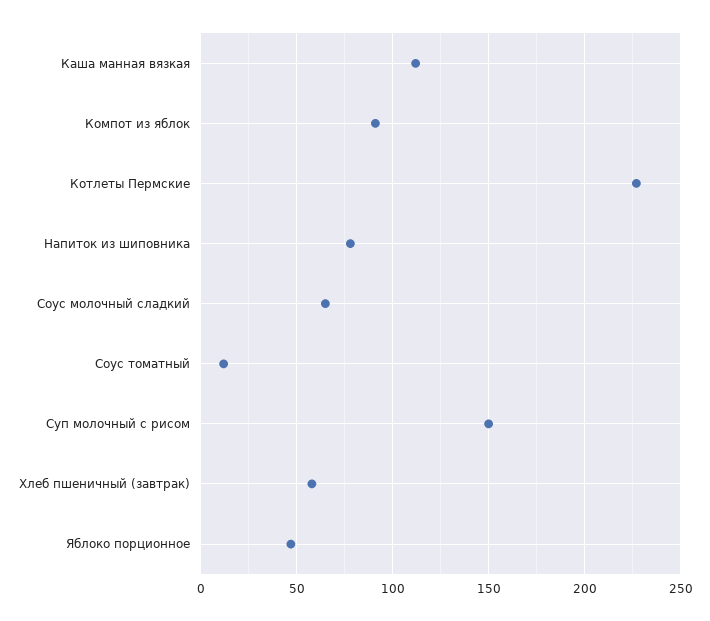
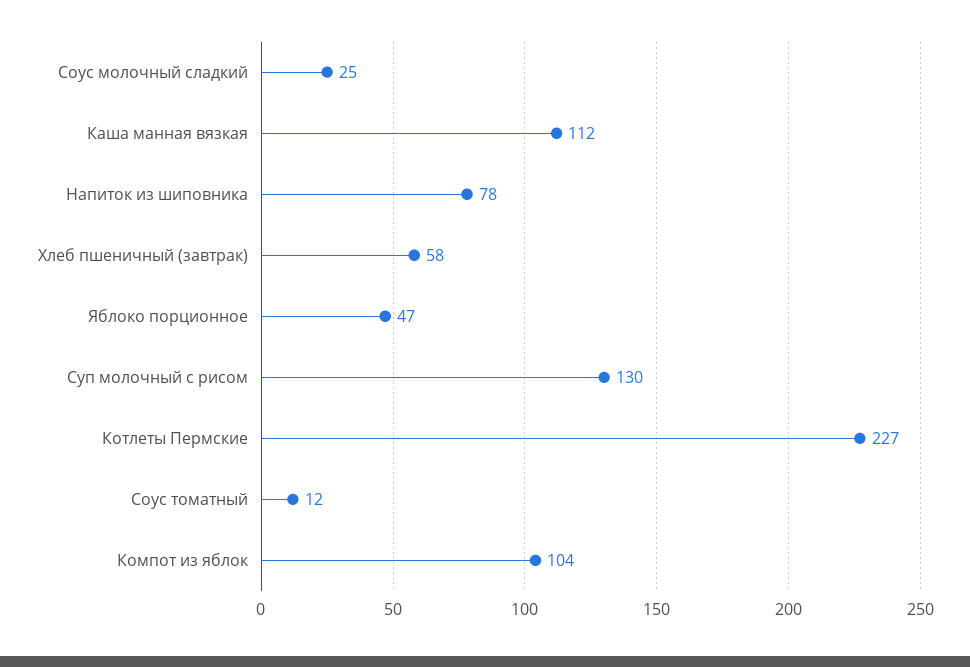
Компот из яблок: 90 -> 104
Соус молочный сладкий: 65 -> 25
Суп молочный с рисом: 150 -> 130

